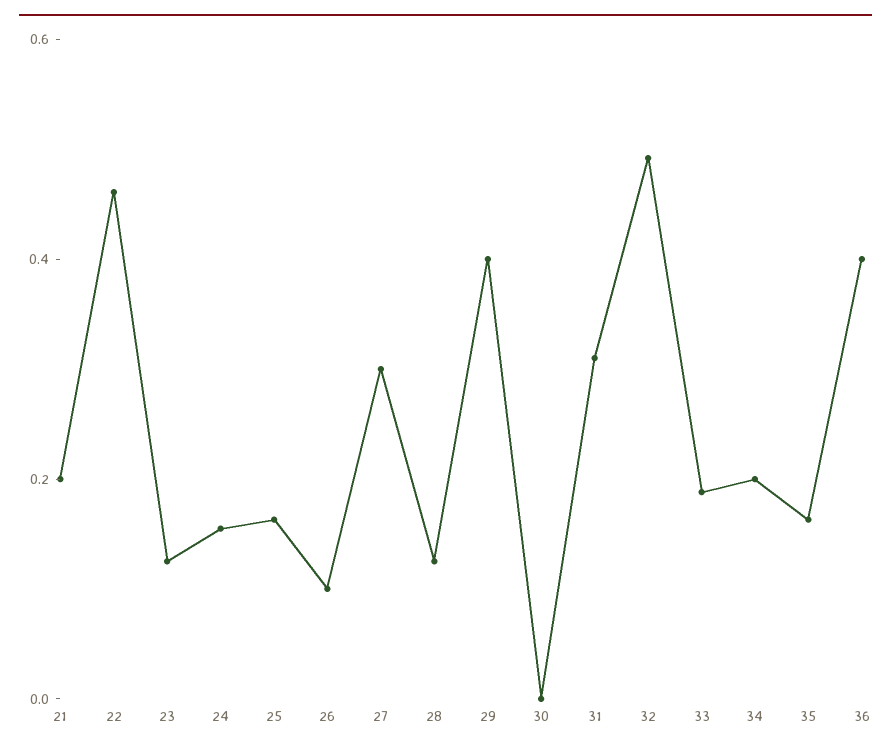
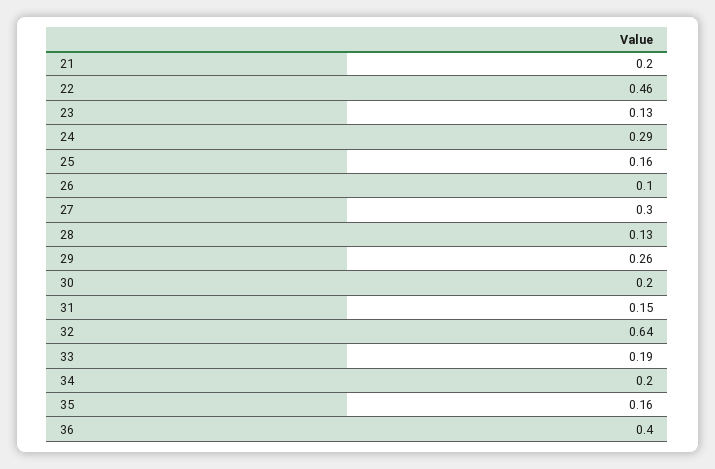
24: 0.15 -> 0.29
29: 0.4 -> 0.26
30: 0 -> 0.2
31: 0.3 -> 0.15
32: 0.5 -> 0.64

